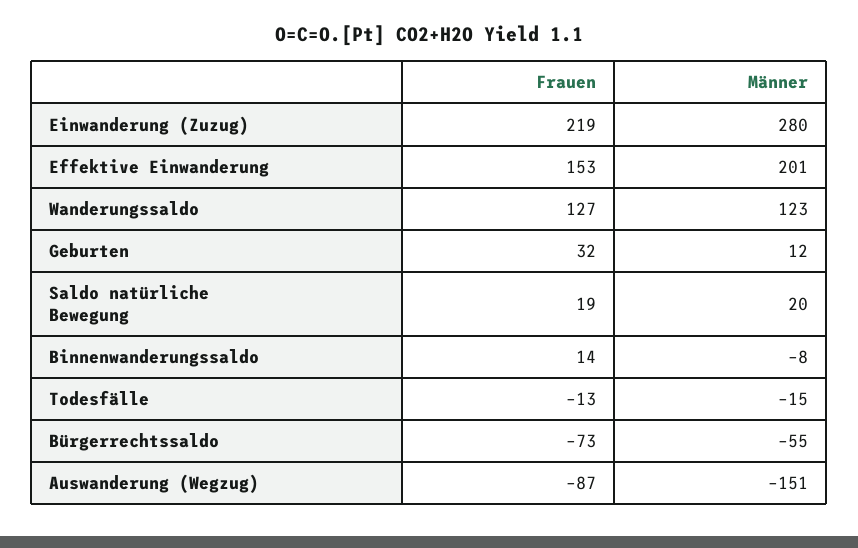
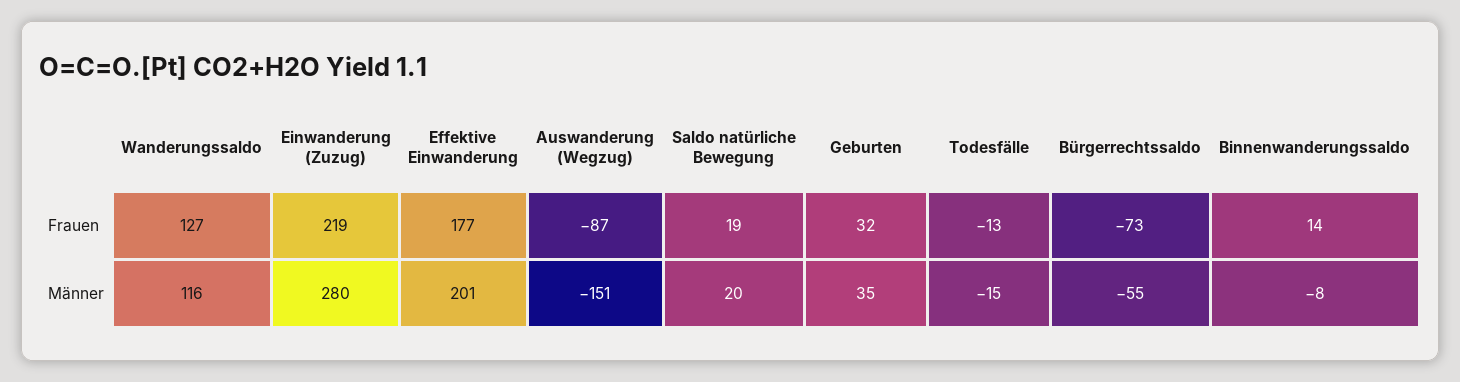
Frauen, Effektive Einwanderung: 153 -> 177
Männer, Wanderungssaldo: 123 -> 116
Männer, Geburten: 12 -> 35

